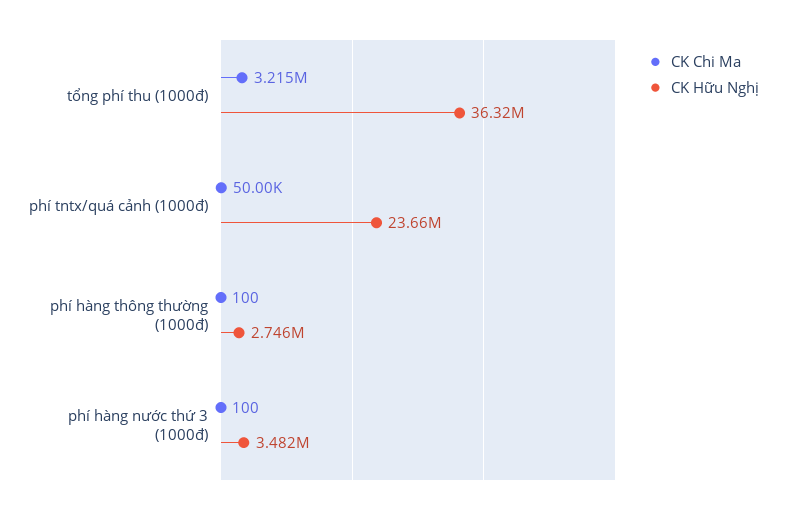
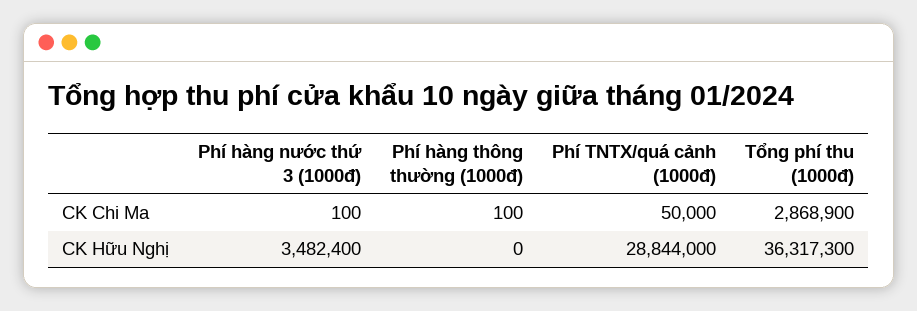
CK Chi Ma, tổng phí thu (1000đ): 3215000 -> 2868900
CK Hữu Nghị, phí tntx/quá cảnh (1000đ): 23660000 -> 28844000
CK Hữu Nghị, phí hàng thông thường (1000đ): 2746000 -> 0

